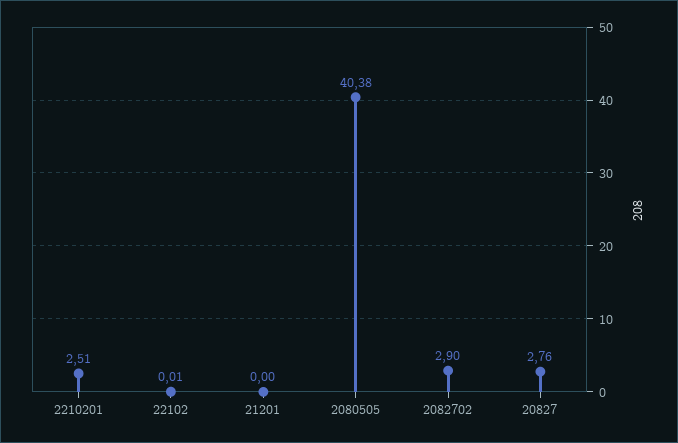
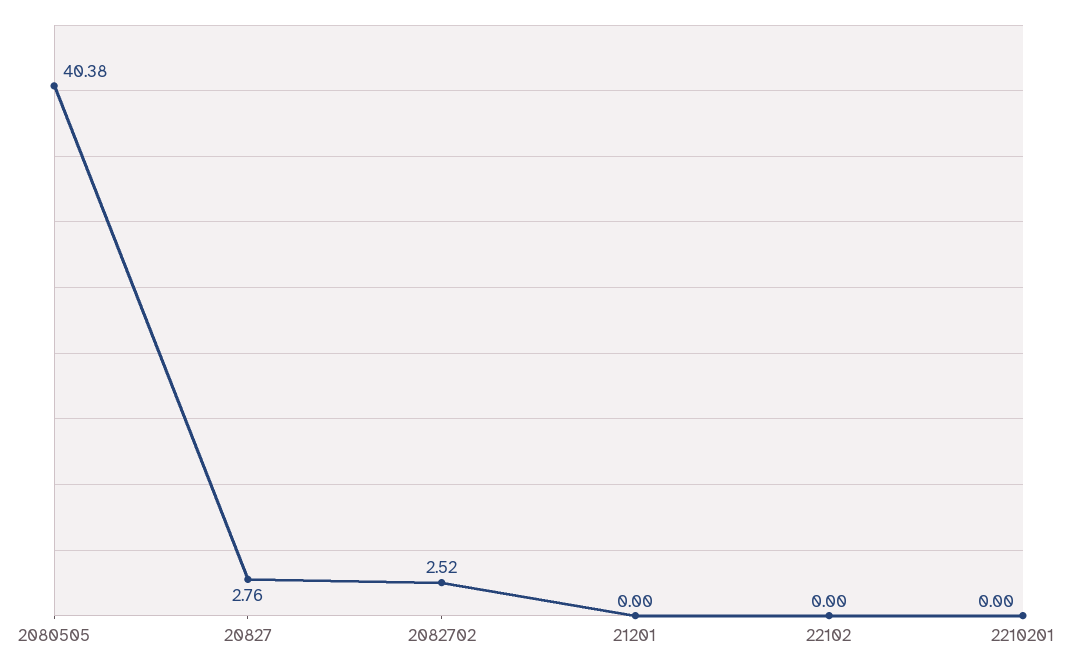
2210201: 2.51 -> 0
22102: 0.01 -> 0
2082702: 2.9 -> 2.52

